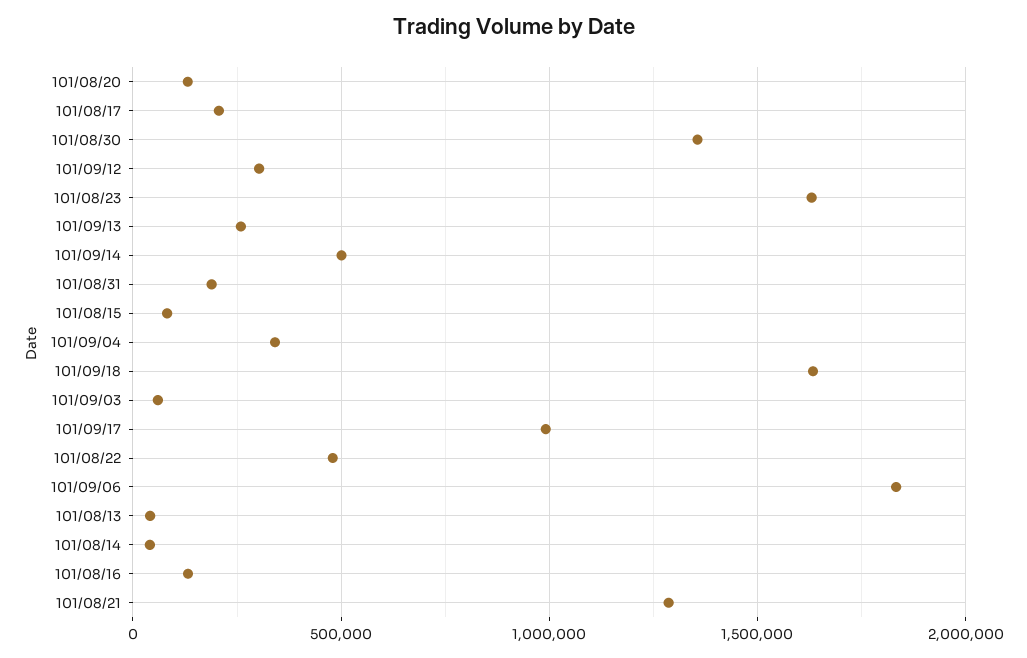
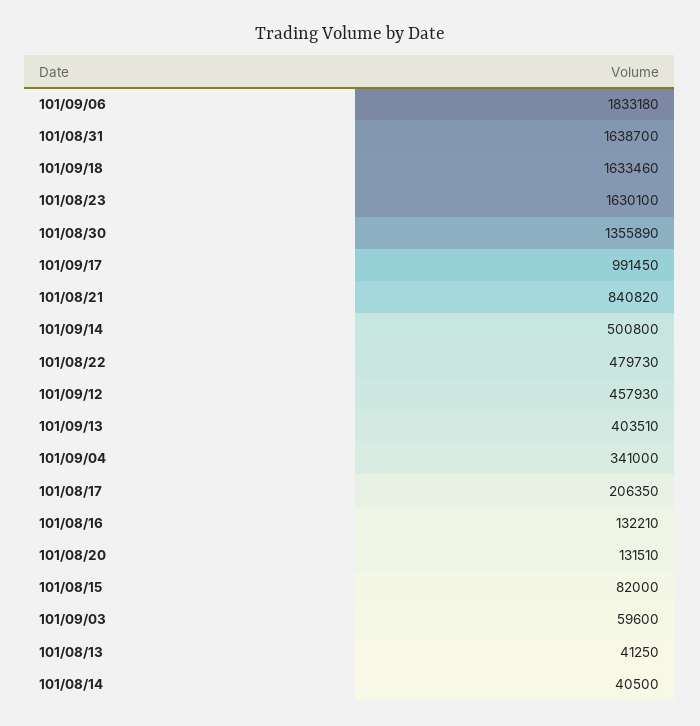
101/09/12: 300000 -> 457930
101/09/13: 250000 -> 403510
101/08/31: 200000 -> 1638700
101/08/21: 1300000 -> 840820

